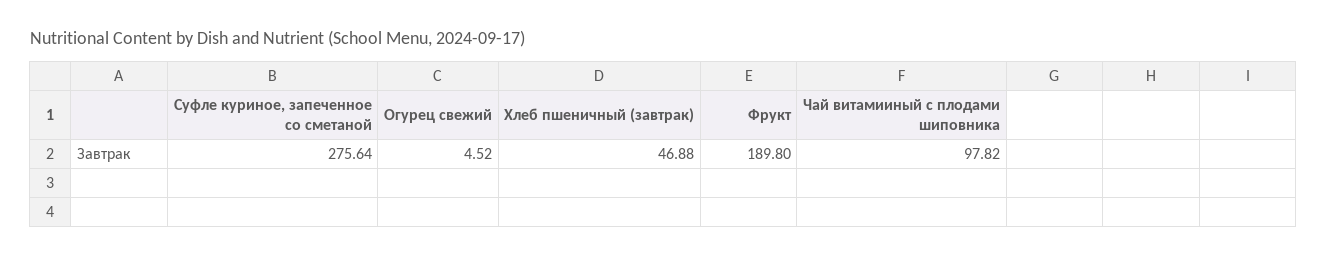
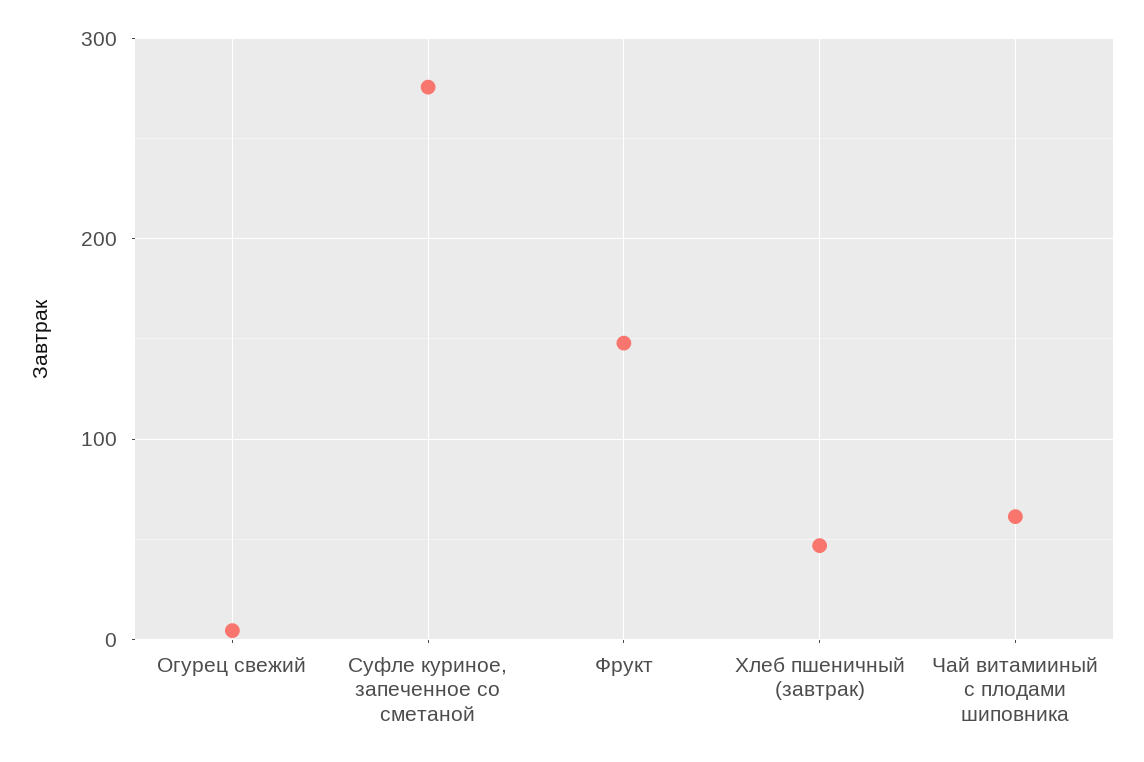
Фрукт: 189.8 -> 150
Чай витамииный с плодами шиповника: 97.82 -> 60

